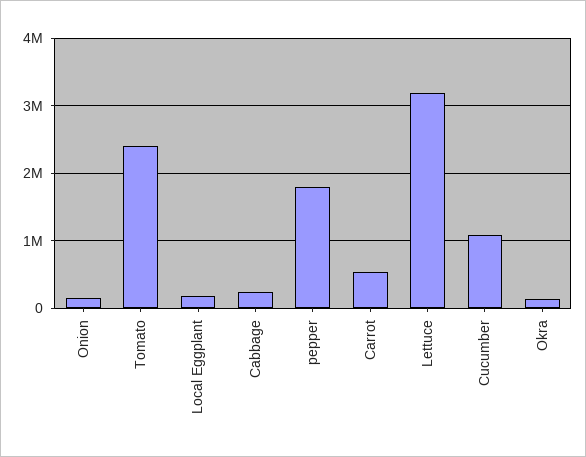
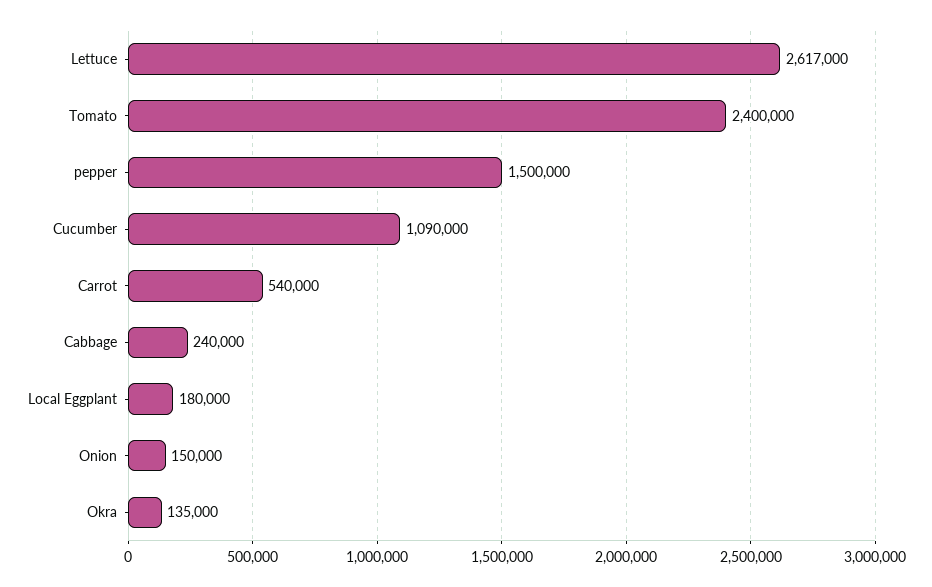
pepper: 1800000 -> 1500000
Lettuce: 3200000 -> 2617000

